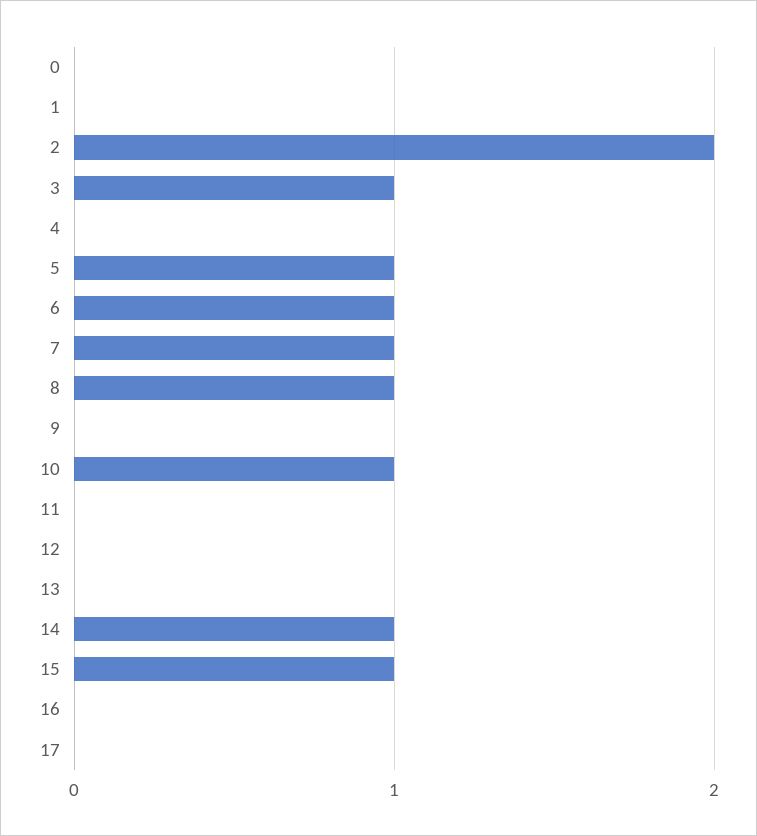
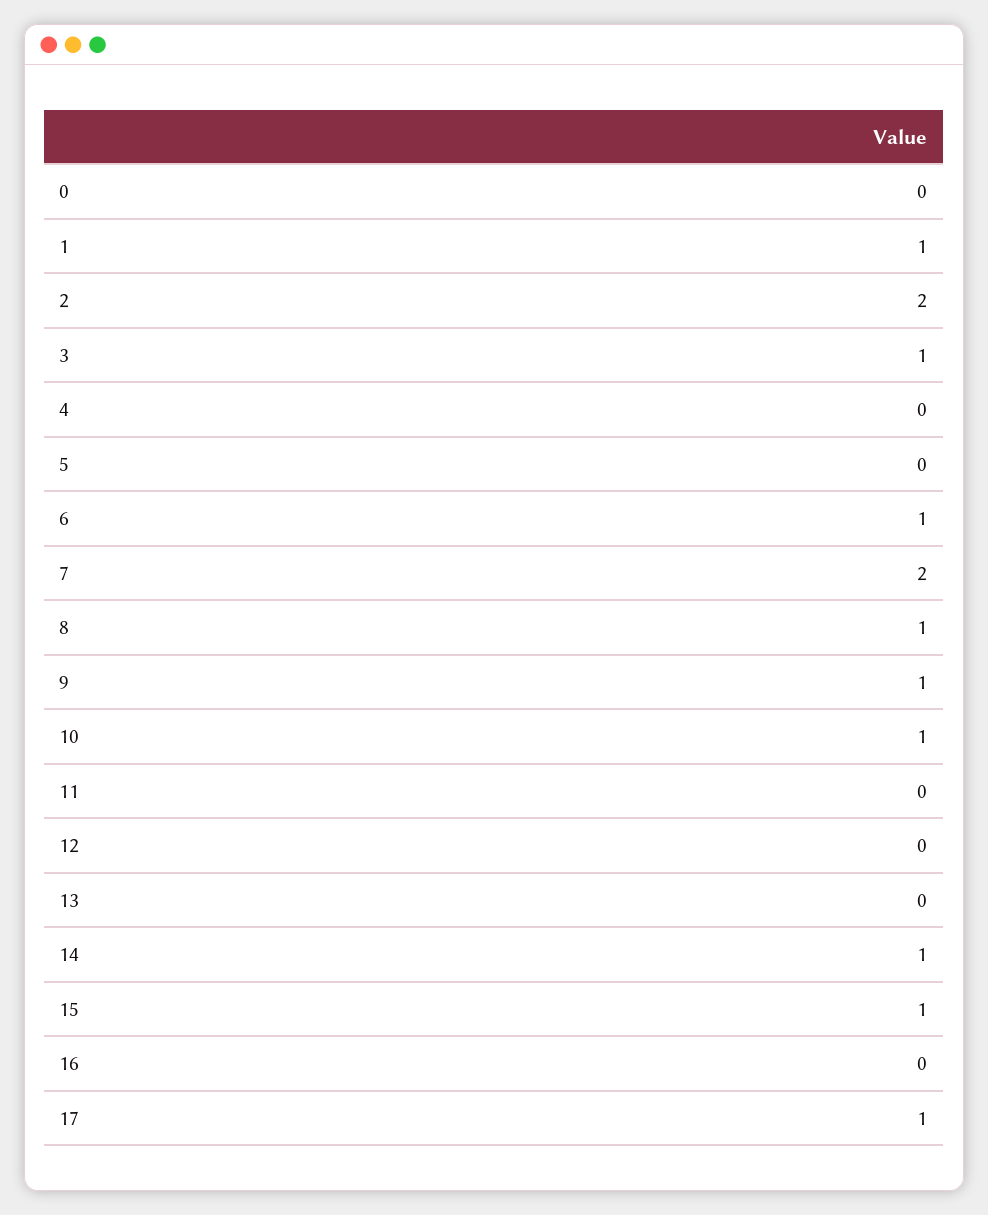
1: 0 -> 1
5: 1 -> 0
7: 1 -> 2
9: 0 -> 1
17: 0 -> 1

